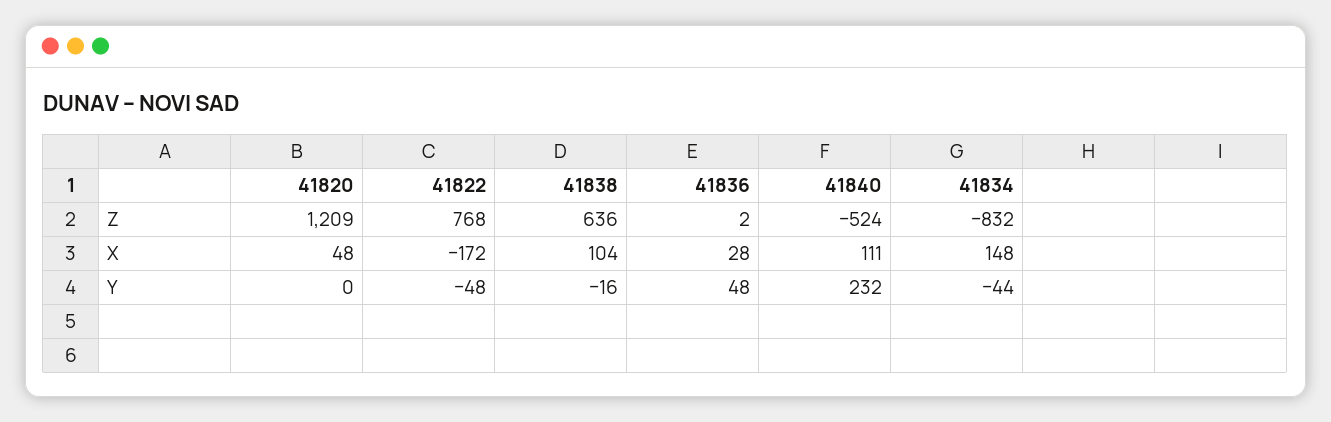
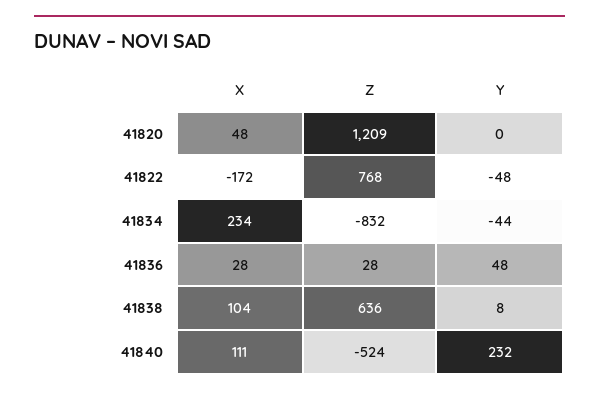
41836, Z: 2 -> 28
41834, X: 148 -> 234
41838, Y: -16 -> 8

